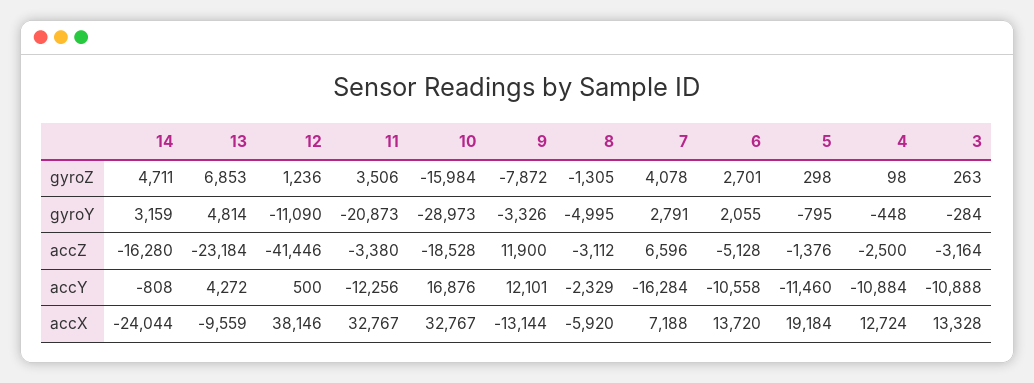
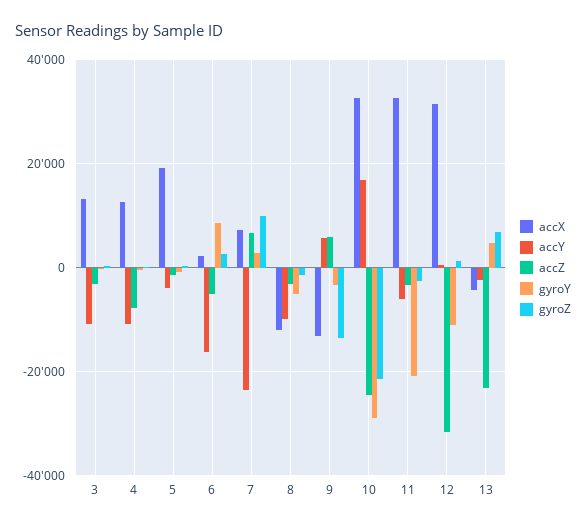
gyroZ, 14: 4711 -> none
gyroZ, 11: 3506 -> -2000
gyroZ, 10: -15984 -> -22000
gyroZ, 9: -7872 -> -14000
gyroZ, 7: 4078 -> 10000
gyroY, 14: 3159 -> none
gyroY, 6: 2055 -> 8000
accZ, 14: -16280 -> none
accZ, 12: -41446 -> -32000
accZ, 10: -18528 -> -24000
accZ, 9: 11900 -> 6000
accZ, 4: -2500 -> -8000
accY, 14: -808 -> none
accY, 13: 4272 -> -2000
accY, 11: -12256 -> -6000
accY, 9: 12101 -> 6000
accY, 8: -2329 -> -10000
accY, 7: -16284 -> -24000
accY, 6: -10558 -> -16000
accY, 5: -11460 -> -4000
accX, 14: -24044 -> none
accX, 13: -9559 -> -4000
accX, 12: 38146 -> 32000
accX, 8: -5920 -> -12000
accX, 6: 13720 -> 2000

